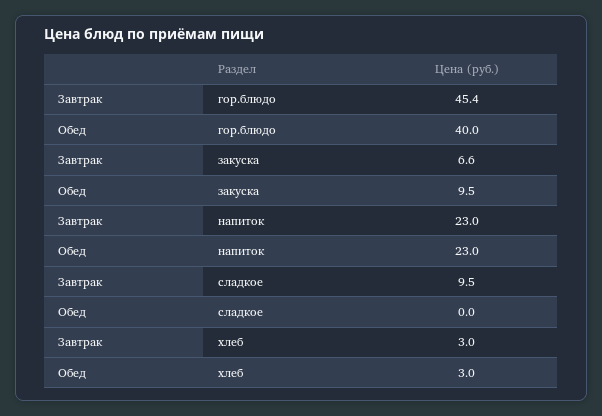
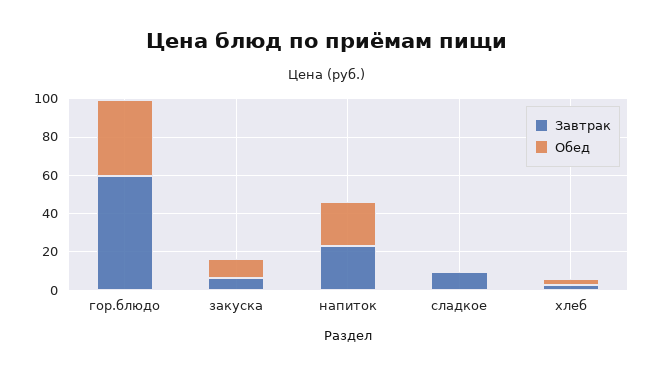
Завтрак, гор.блюдо: 45.4 -> 60

